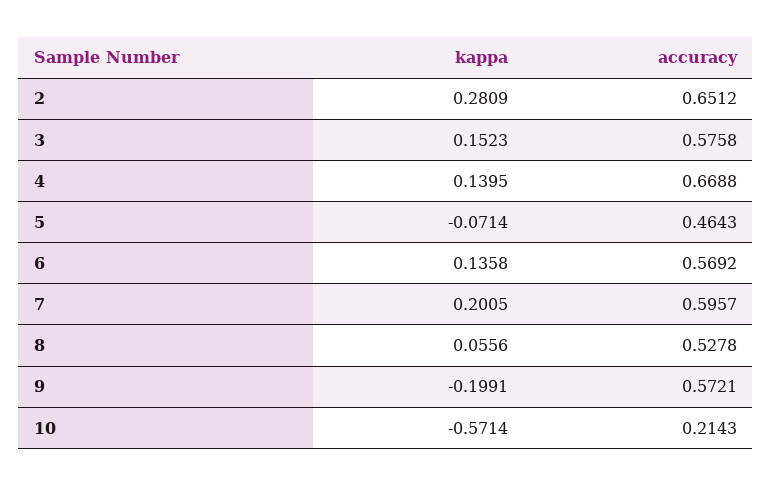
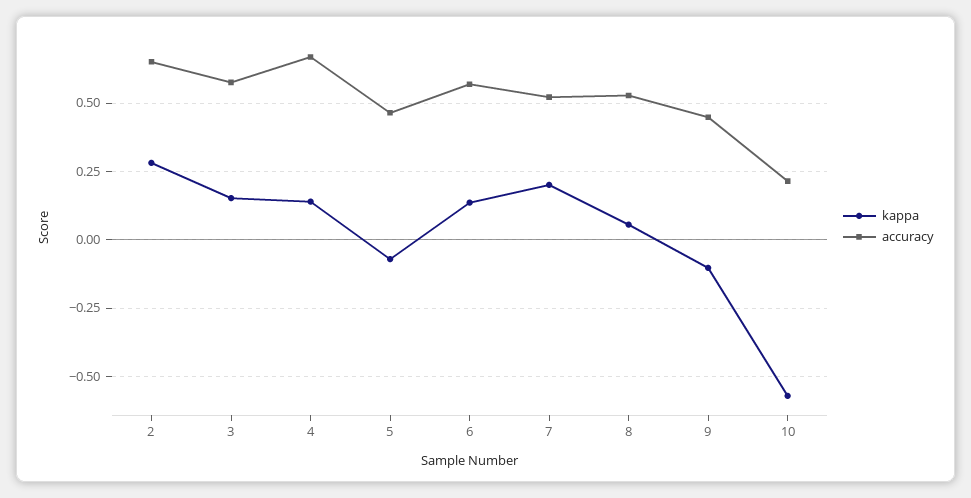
accuracy, 7: 0.5957 -> 0.525
kappa, 9: -0.1991 -> -0.1
accuracy, 9: 0.5721 -> 0.45

